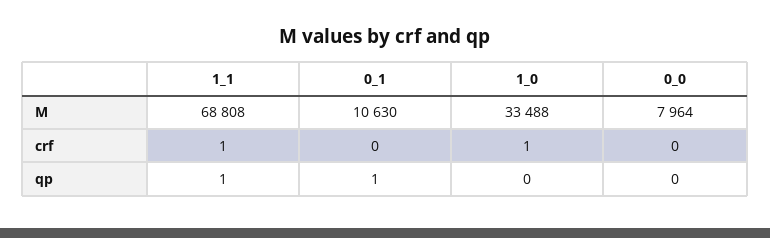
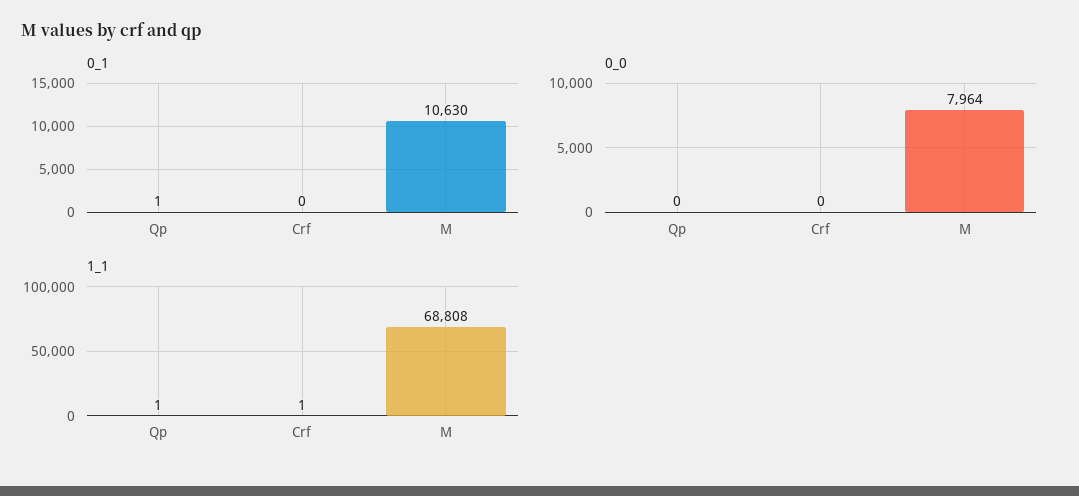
1_0, M: 33488 -> none
1_0, crf: 1 -> none
1_0, qp: 0 -> none

